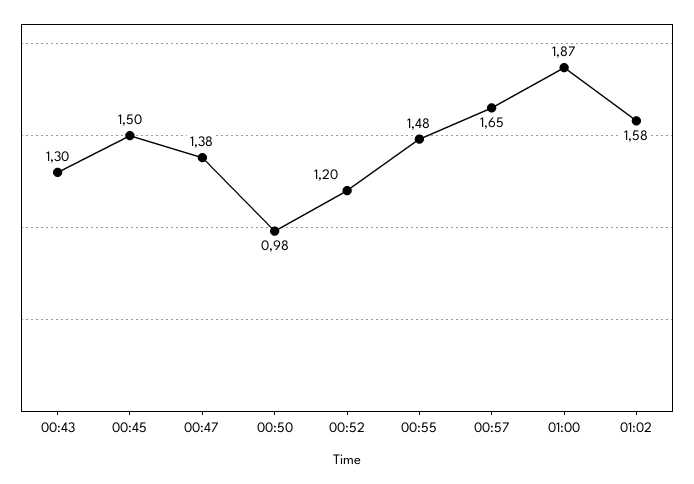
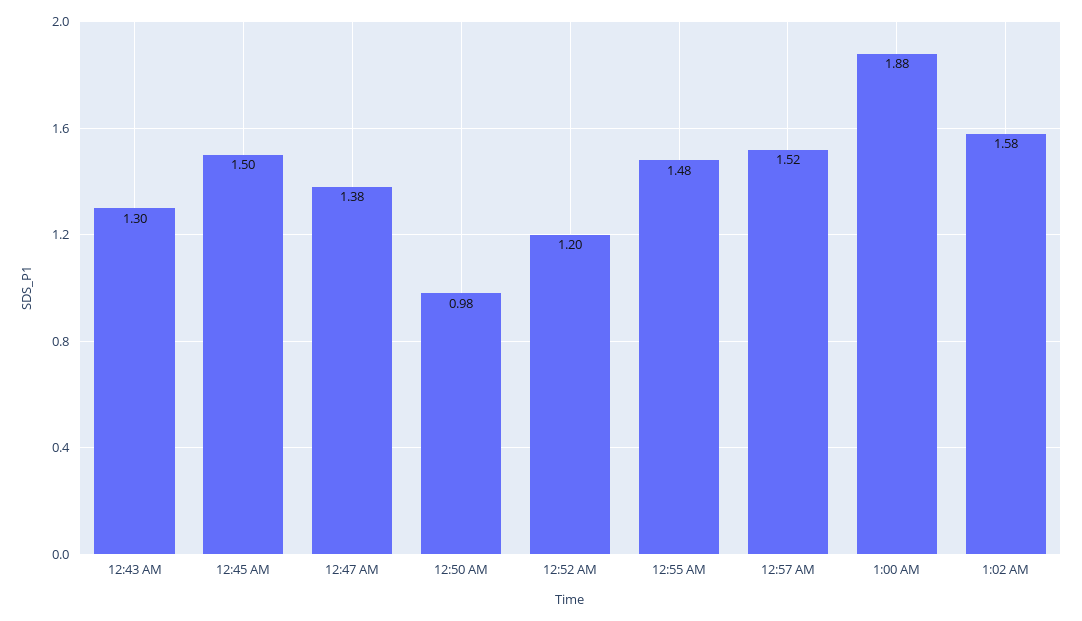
00:57: 1.65 -> 1.52
01:00: 1.87 -> 1.88

